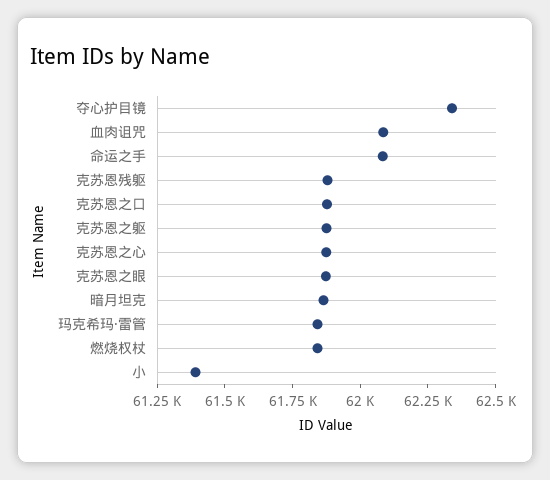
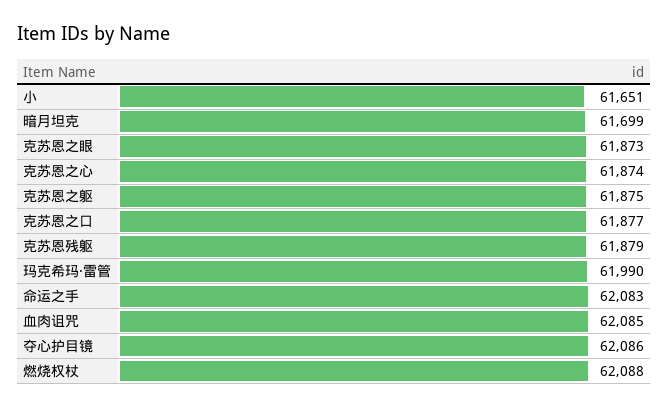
夺心护目镜: 62350 -> 62086
暗月坦克: 61850 -> 61699
玛克希玛·雷管: 61850 -> 61990
燃烧权杖: 61850 -> 62088
小: 61400 -> 61651

